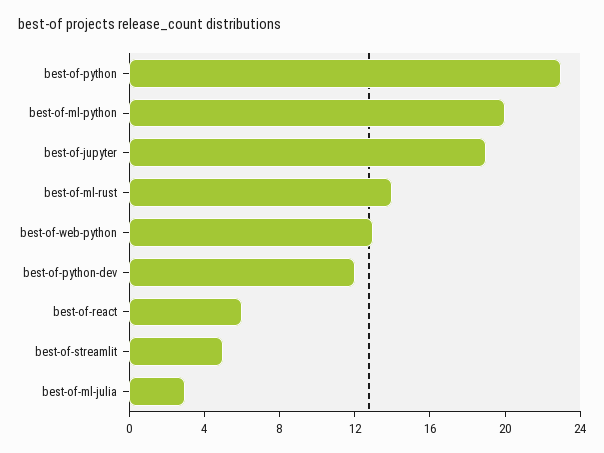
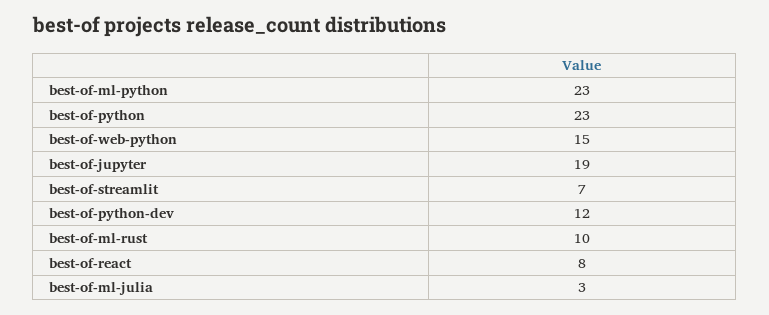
best-of-ml-python: 20 -> 23
best-of-ml-rust: 14 -> 10
best-of-web-python: 13 -> 15
best-of-react: 6 -> 8
best-of-streamlit: 5 -> 7

